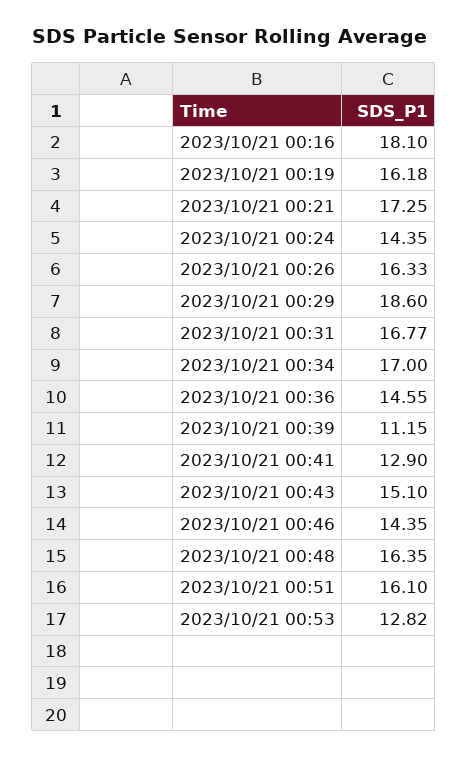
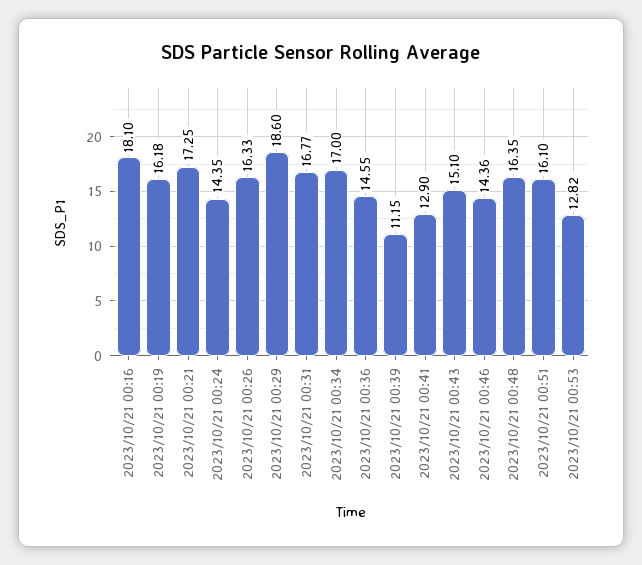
2023/10/21 00:46: 14.35 -> 14.36

